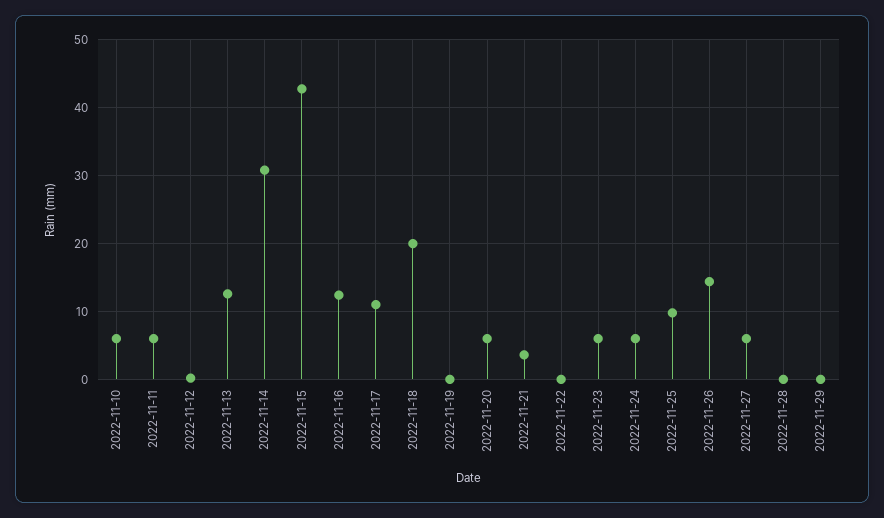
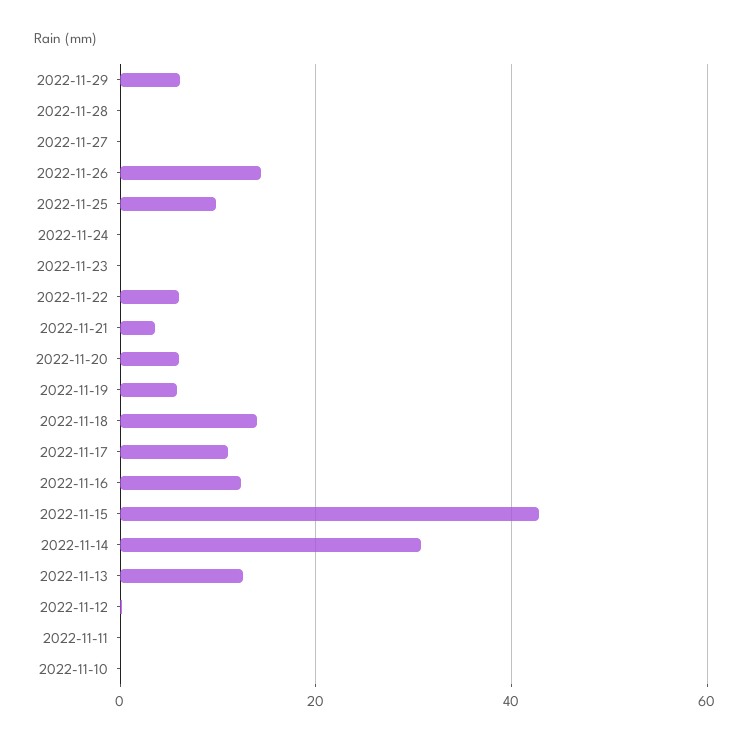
2022-11-10: 6 -> 0
2022-11-11: 6 -> 0
2022-11-18: 20 -> 14
2022-11-19: 0 -> 6
2022-11-22: 0 -> 6
2022-11-23: 6 -> 0
2022-11-24: 6 -> 0
2022-11-27: 6 -> 0
2022-11-29: 0 -> 6

